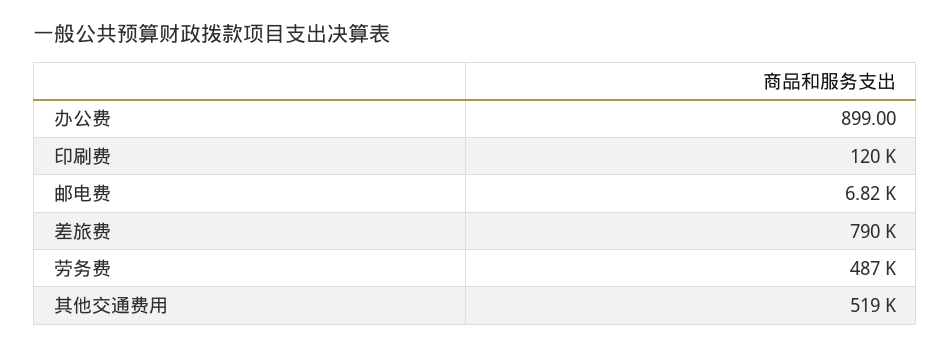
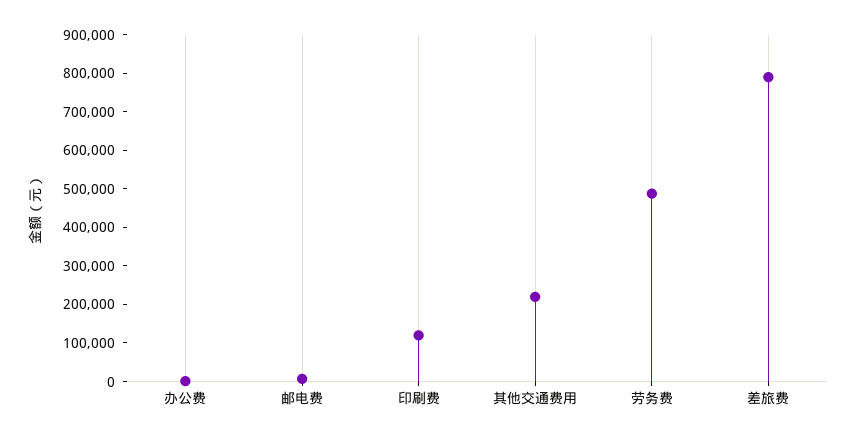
其他交通费用: 519000 -> 225000

